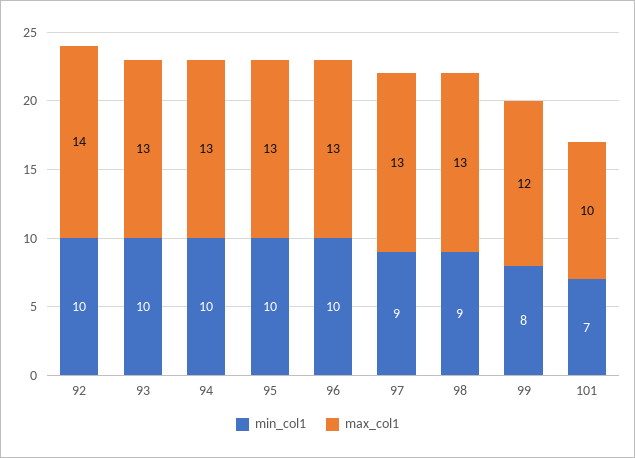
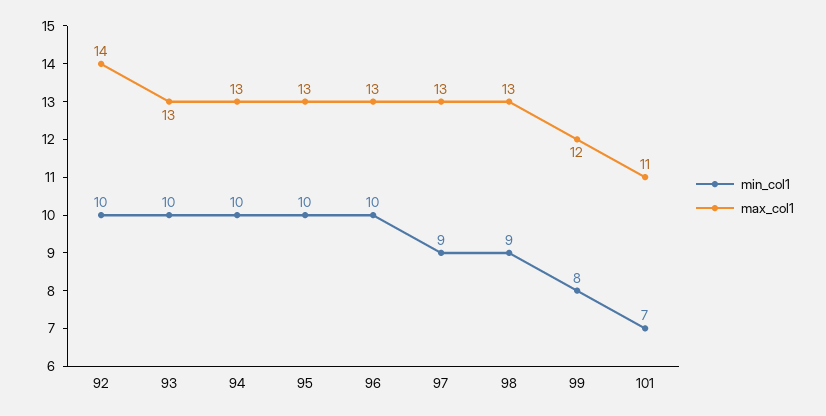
max_col1, 101: 10 -> 11

